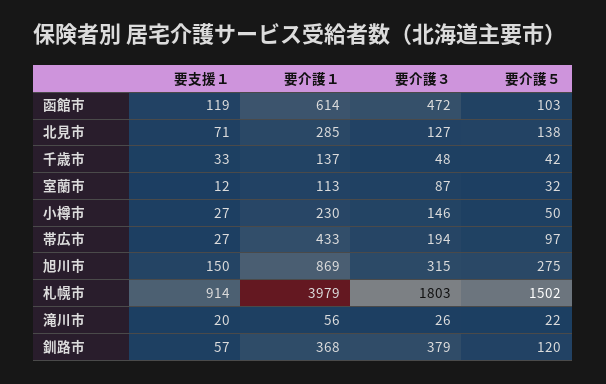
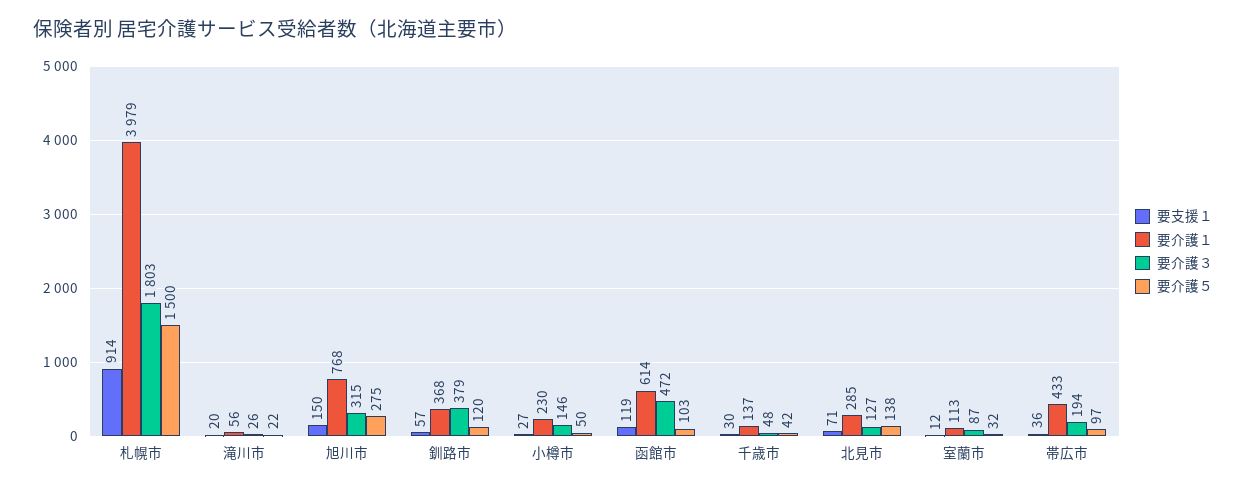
要支援１, 千歳市: 33 -> 30
要支援１, 帯広市: 27 -> 36
要介護１, 旭川市: 869 -> 768
要介護５, 札幌市: 1502 -> 1500

